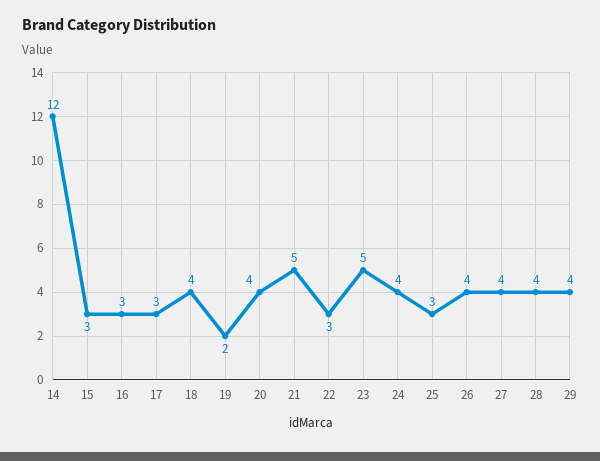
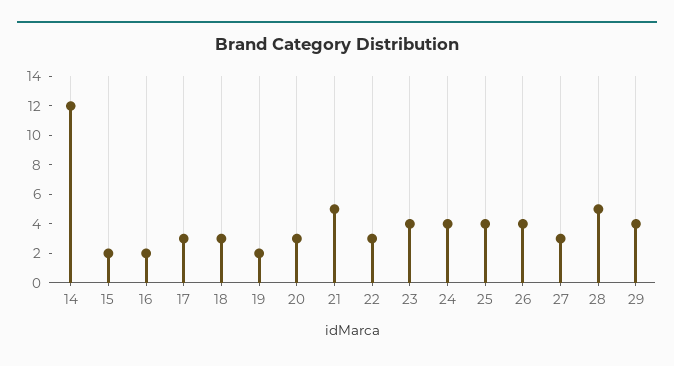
15: 3 -> 2
16: 3 -> 2
18: 4 -> 3
20: 4 -> 3
23: 5 -> 4
25: 3 -> 4
27: 4 -> 3
28: 4 -> 5

